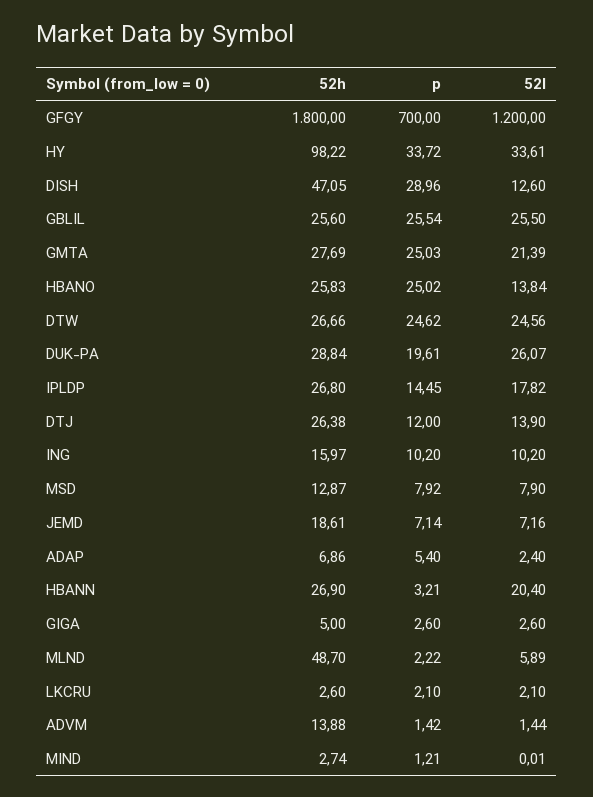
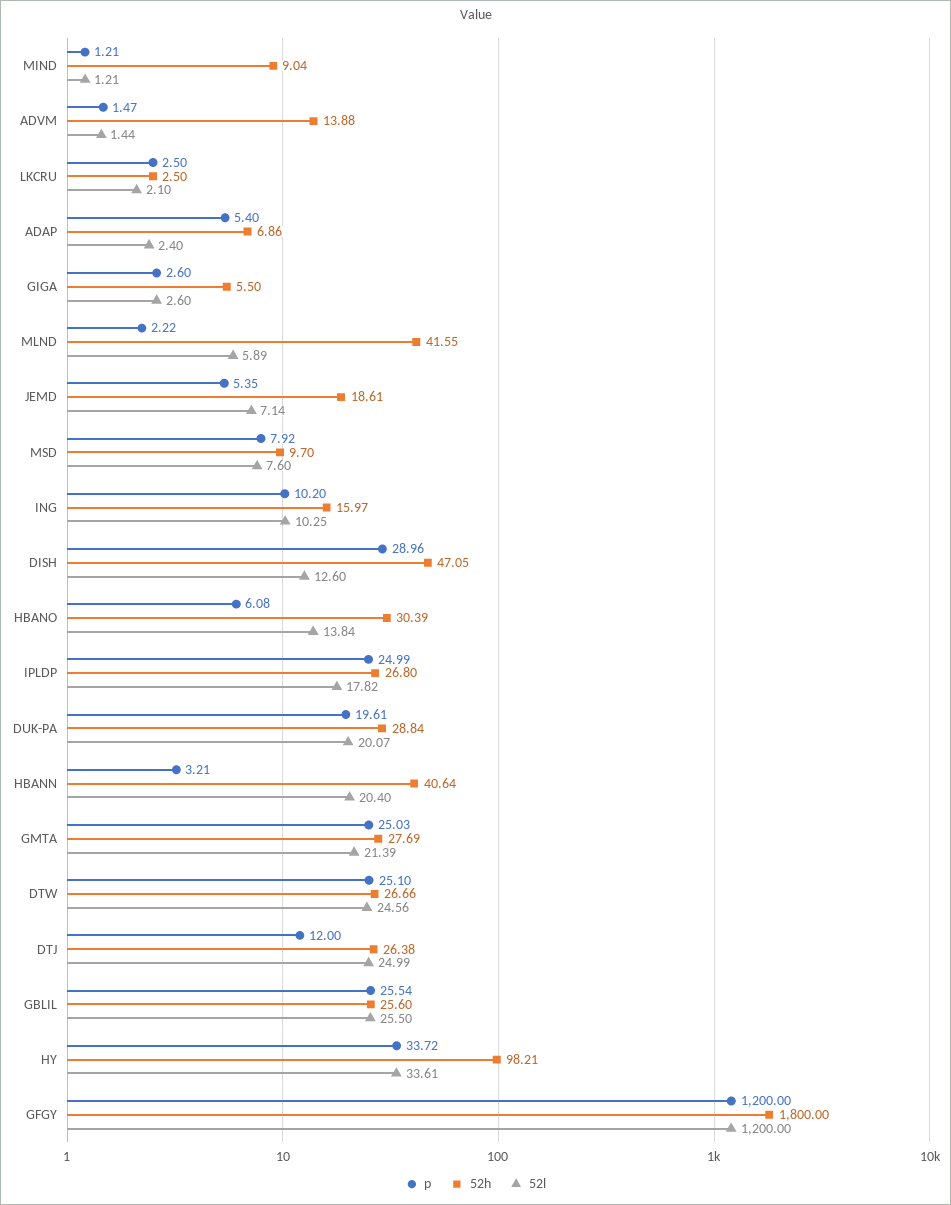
p, GFGY: 700 -> 1200
52h, HY: 98.22 -> 98.21
52h, HBANO: 25.83 -> 30.39
p, HBANO: 25.02 -> 6.08
p, DTW: 24.62 -> 25.1
52l, DUK-PA: 26.07 -> 20.07
p, IPLDP: 14.45 -> 24.99
52l, DTJ: 13.9 -> 24.99
52l, ING: 10.2 -> 10.25
52h, MSD: 12.87 -> 9.7
52l, MSD: 7.9 -> 7.6
p, JEMD: 7.14 -> 5.35
52l, JEMD: 7.16 -> 7.14
52h, HBANN: 26.9 -> 40.64
52h, GIGA: 5 -> 5.5
52h, MLND: 48.7 -> 41.55
52h, LKCRU: 2.6 -> 2.5
p, LKCRU: 2.1 -> 2.5
p, ADVM: 1.42 -> 1.47
52h, MIND: 2.74 -> 9.04
52l, MIND: 0.01 -> 1.21

